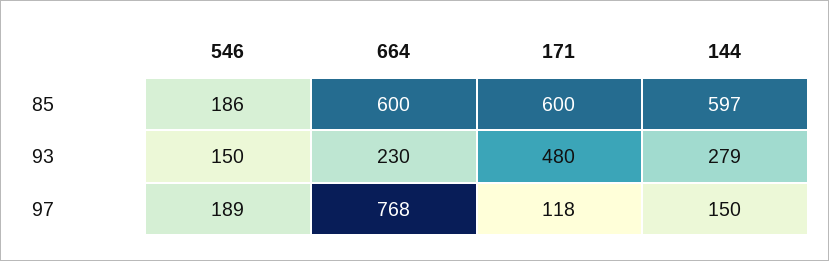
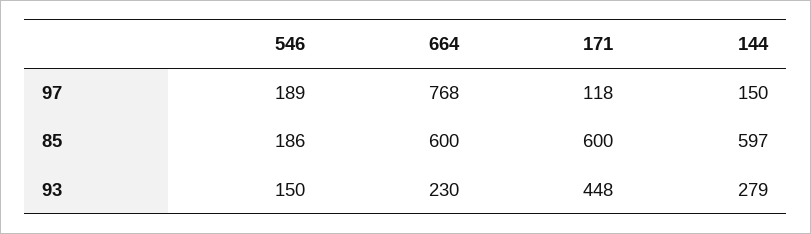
171, 93: 480 -> 448

